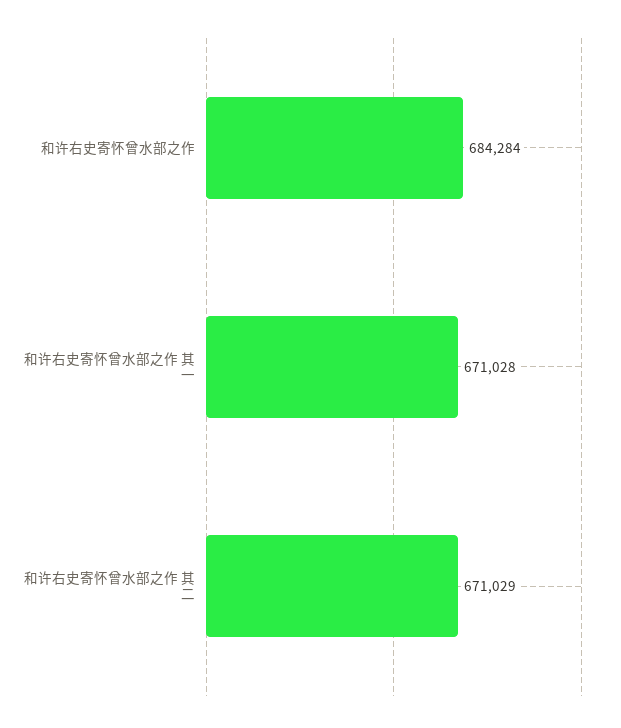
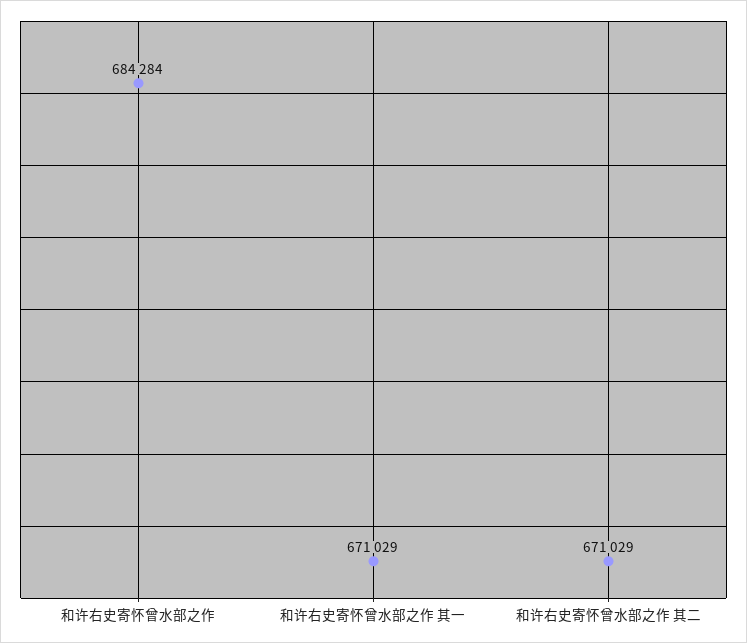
和许右史寄怀曾水部之作 其一: 671028 -> 671029

